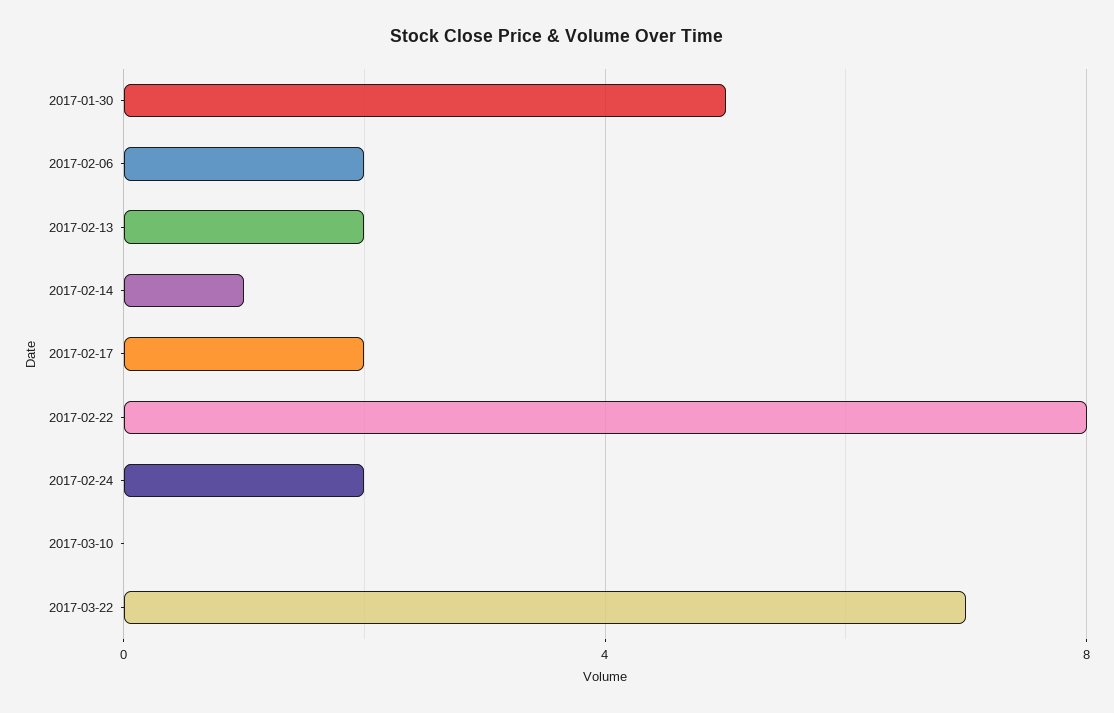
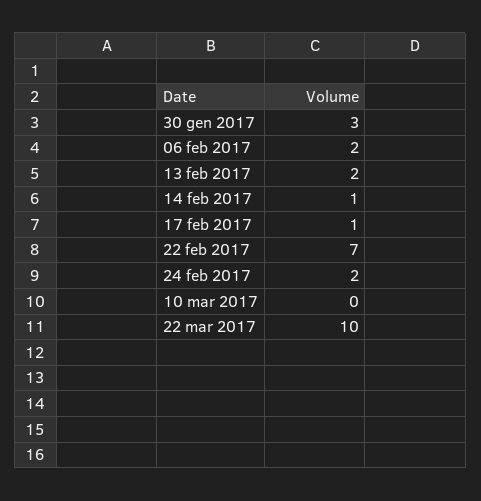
2017-01-30: 5 -> 3
2017-02-17: 2 -> 1
2017-02-22: 8 -> 7
2017-03-22: 7 -> 10

